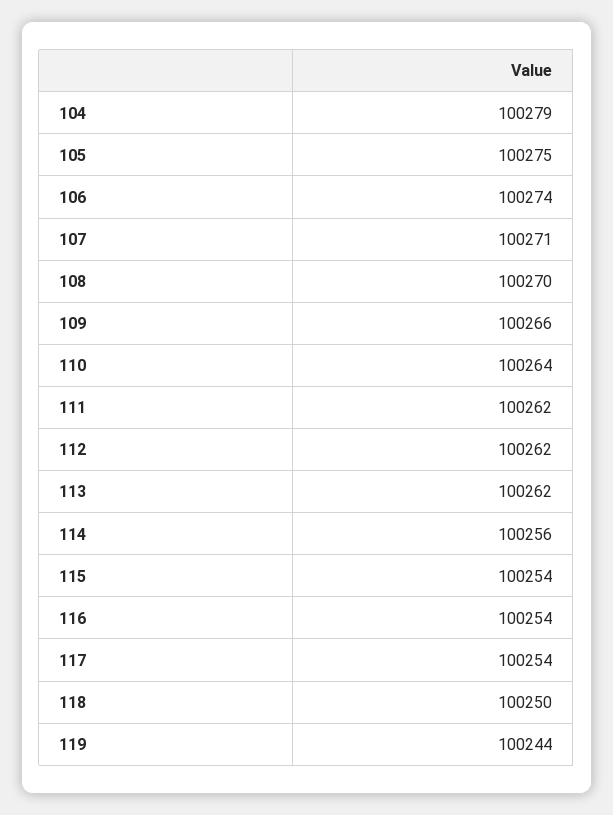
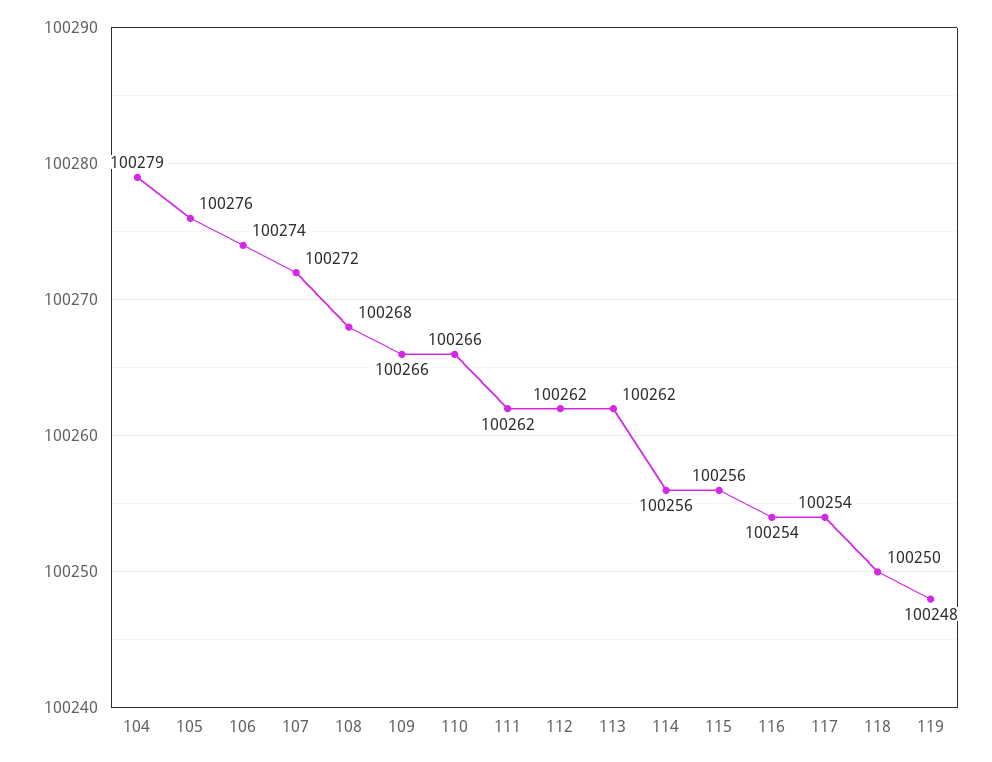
105: 100275 -> 100276
107: 100271 -> 100272
108: 100270 -> 100268
110: 100264 -> 100266
115: 100254 -> 100256
119: 100244 -> 100248

